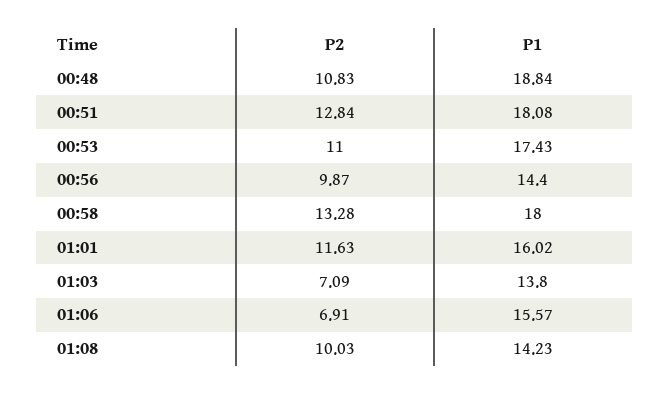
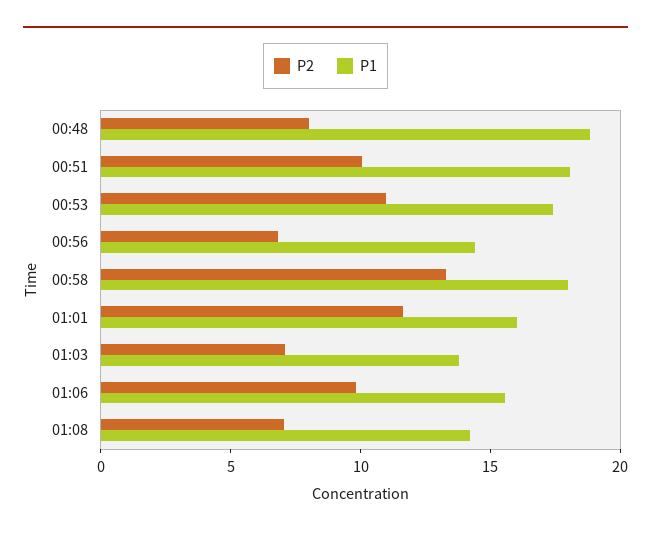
P2, 00:48: 10.83 -> 8
P2, 00:51: 12.84 -> 10
P2, 00:56: 9.87 -> 7
P2, 01:06: 6.91 -> 10
P2, 01:08: 10.03 -> 7

